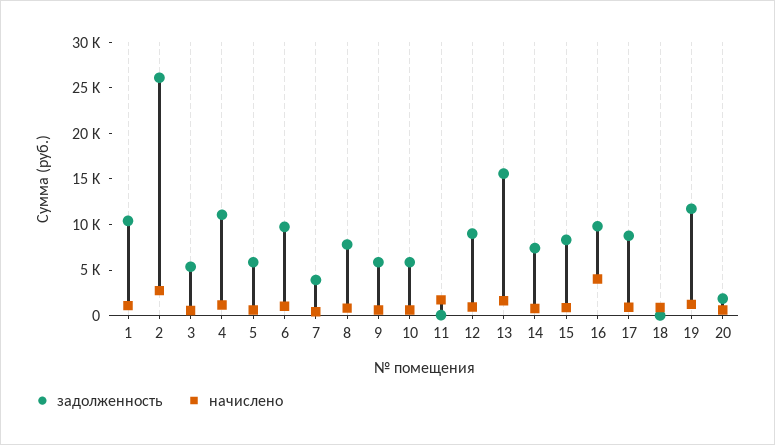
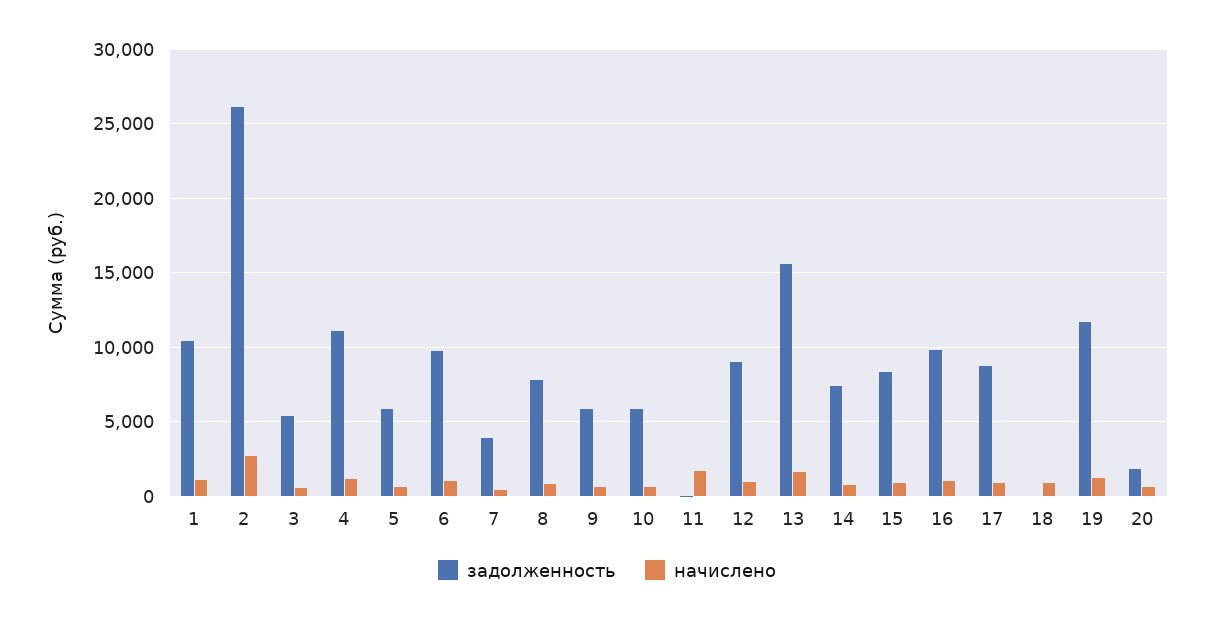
начислено, 16: 4000 -> 1000

